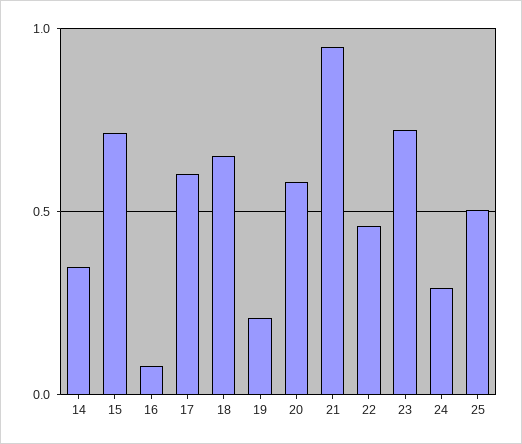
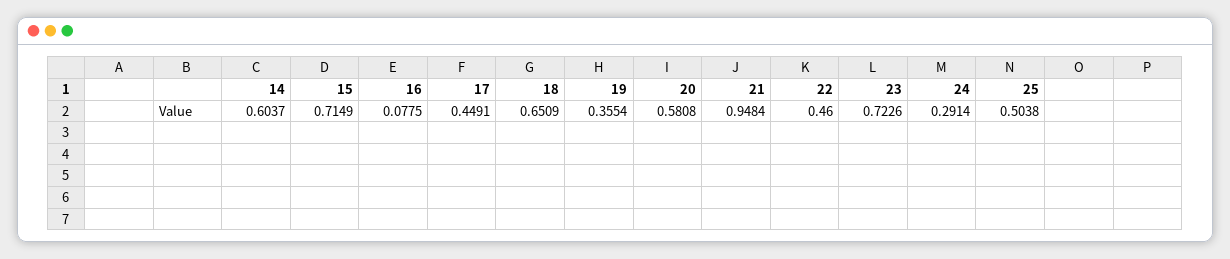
14: 0.35 -> 0.6037
17: 0.6 -> 0.4491
19: 0.2 -> 0.3554

